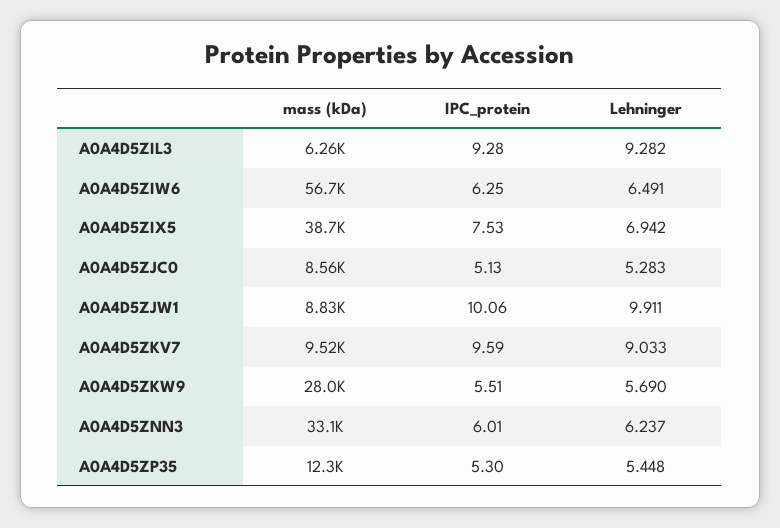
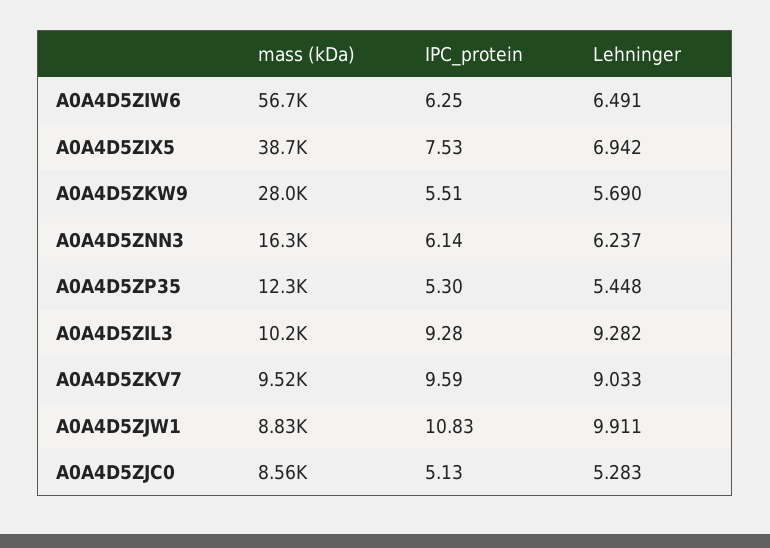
mass (kDa), A0A4D5ZIL3: 6260 -> 10200
IPC_protein, A0A4D5ZJW1: 10.06 -> 10.83
mass (kDa), A0A4D5ZNN3: 33100 -> 16300
IPC_protein, A0A4D5ZNN3: 6.01 -> 6.14

